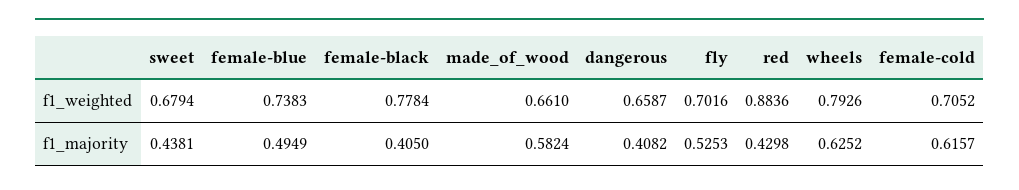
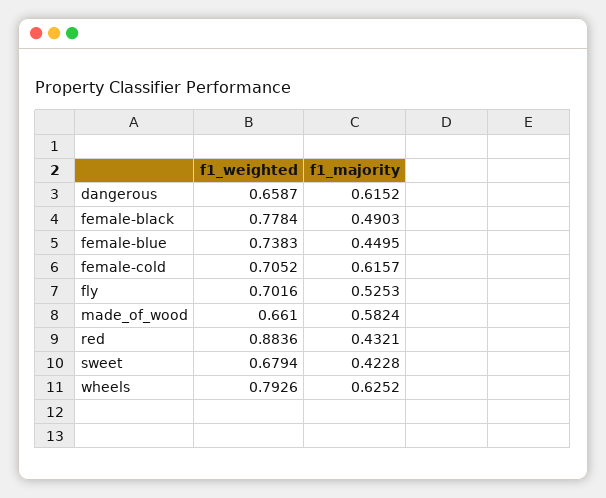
sweet, f1_majority: 0.4381 -> 0.4228
female-blue, f1_majority: 0.4949 -> 0.4495
female-black, f1_majority: 0.405 -> 0.4903
dangerous, f1_majority: 0.4082 -> 0.6152
red, f1_majority: 0.4298 -> 0.4321

